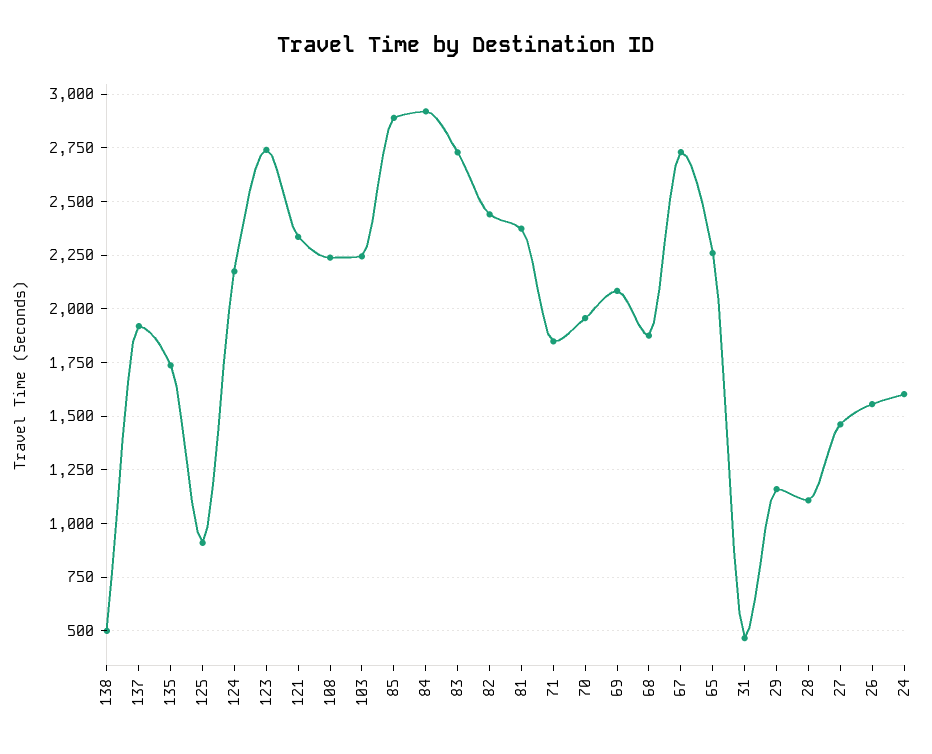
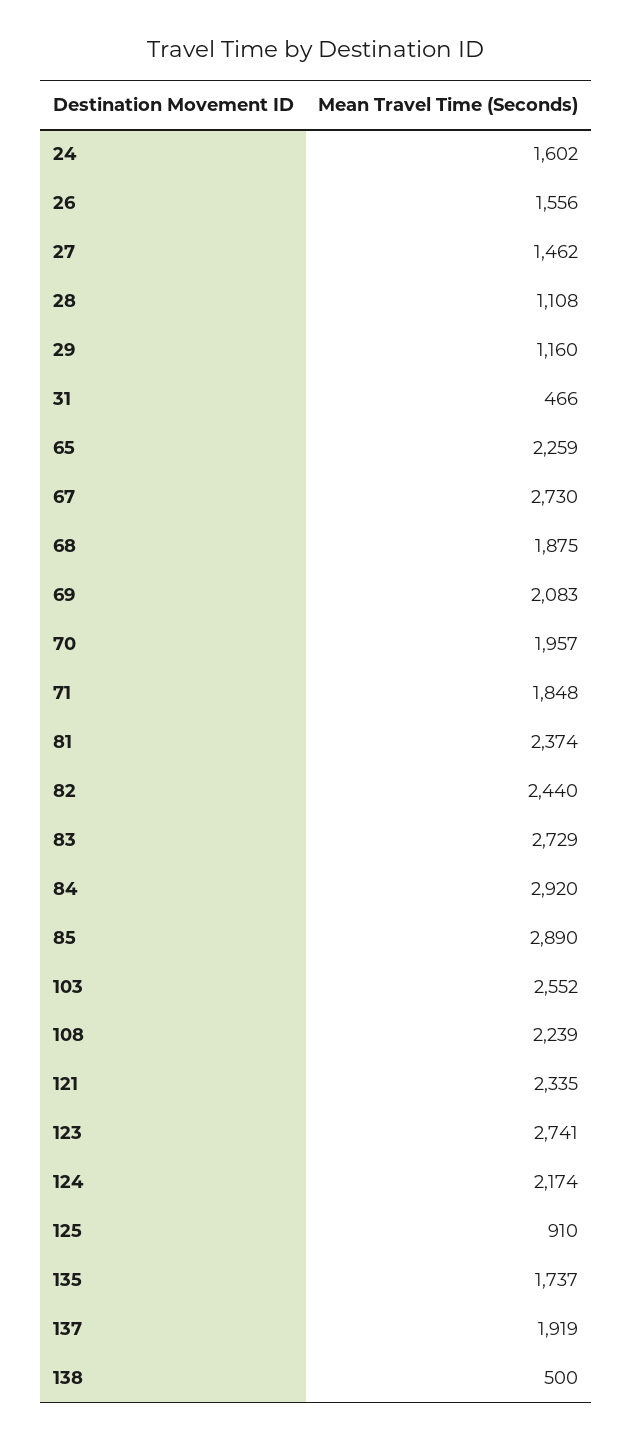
103: 2250 -> 2552

